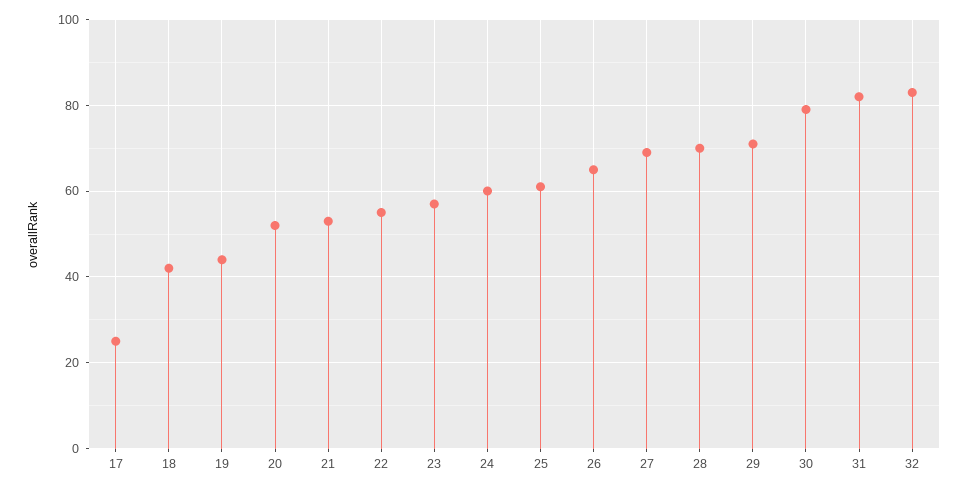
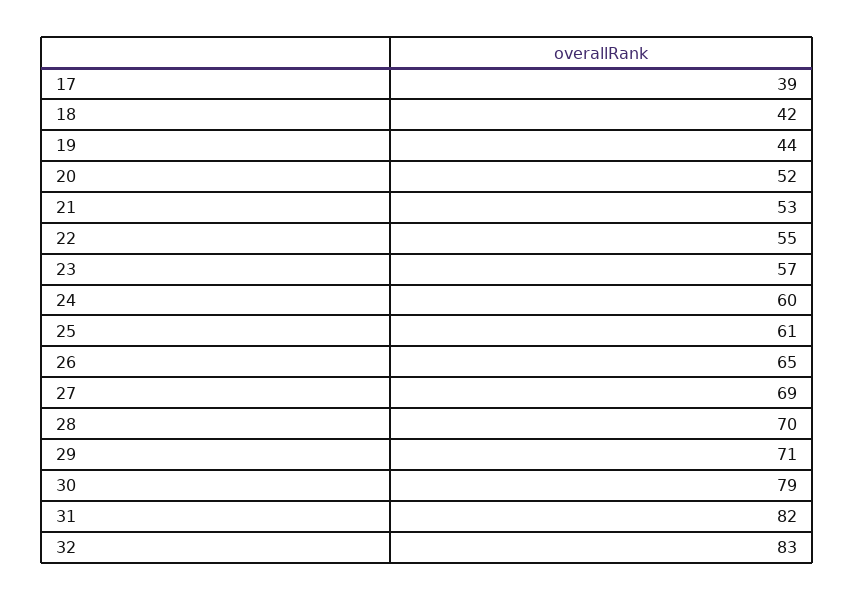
17: 25 -> 39

